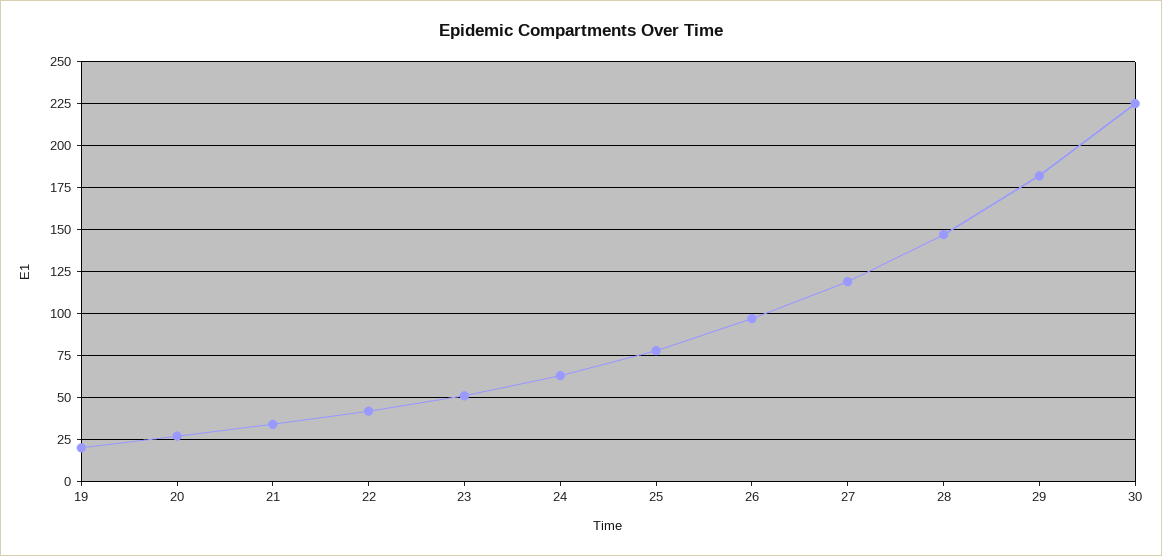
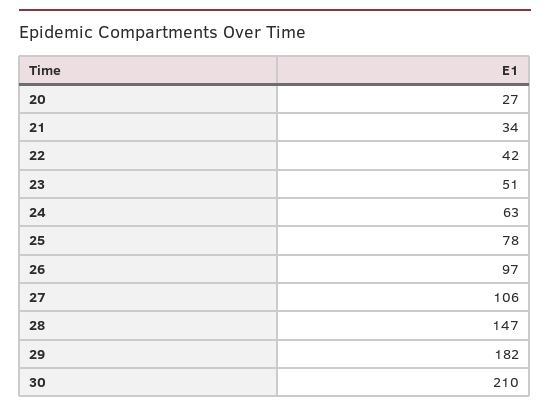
19: 20 -> none
27: 120 -> 106
30: 225 -> 210

